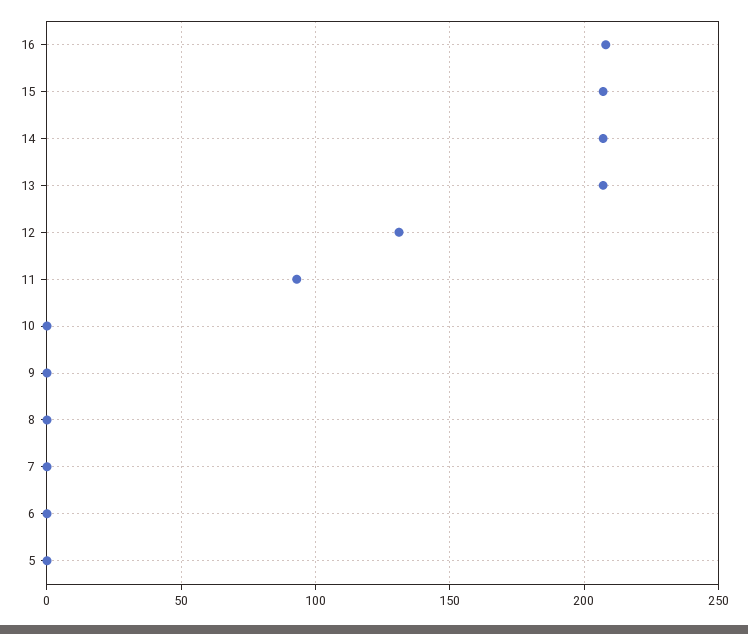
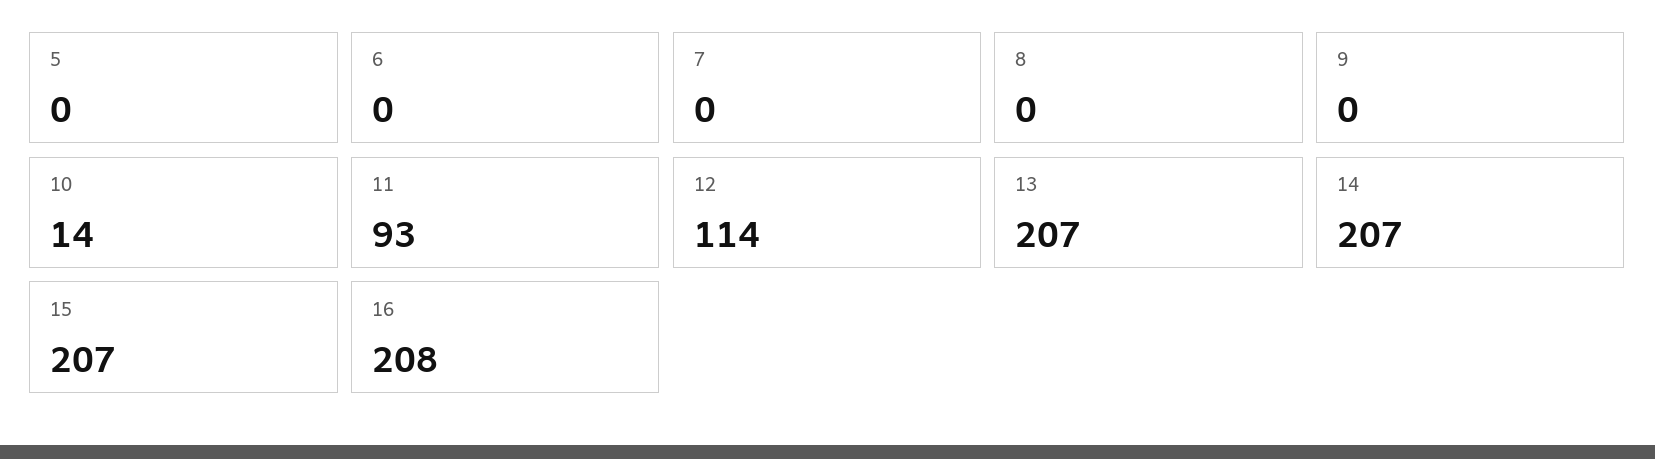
12: 130 -> 114
10: 0 -> 14

